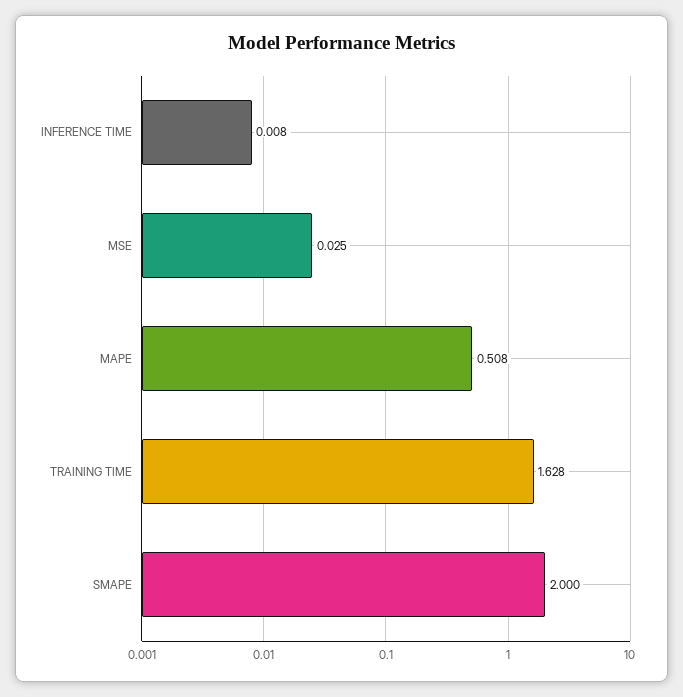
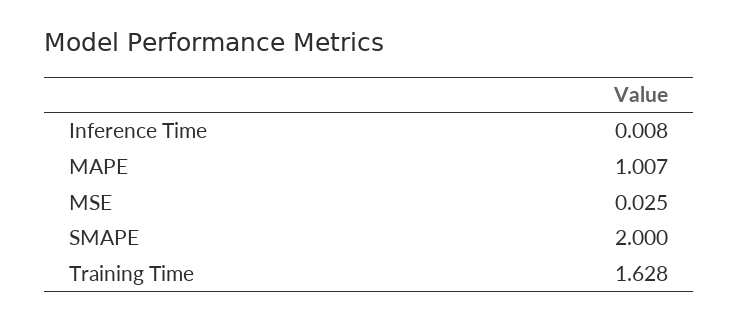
MAPE: 0.508 -> 1.007

